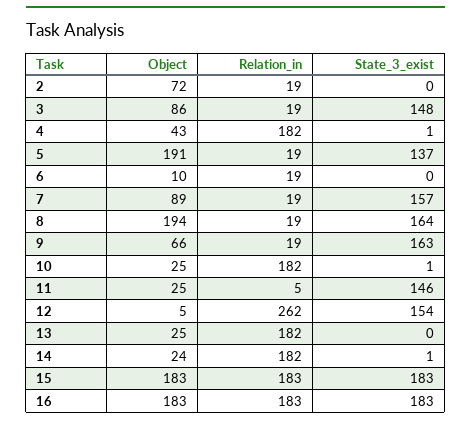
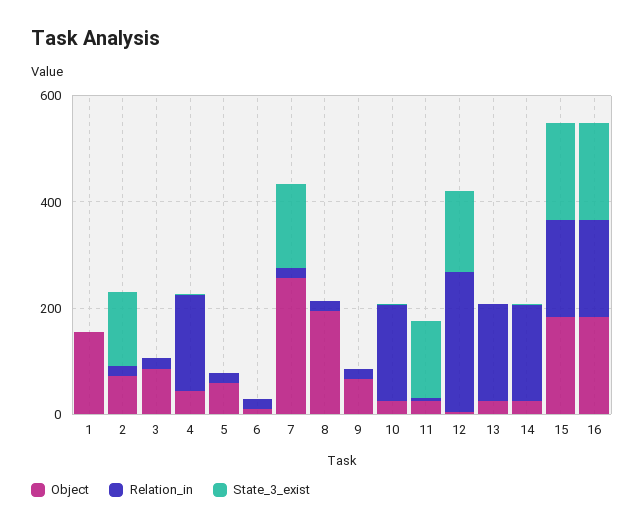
State_3_exist, 2: 0 -> 150
State_3_exist, 3: 148 -> 0
Object, 5: 191 -> 50
State_3_exist, 5: 137 -> 0
Object, 7: 89 -> 250
State_3_exist, 8: 164 -> 0
State_3_exist, 9: 163 -> 0
Object, 1: none -> 150
Relation_in, 1: none -> 0
State_3_exist, 1: none -> 0

